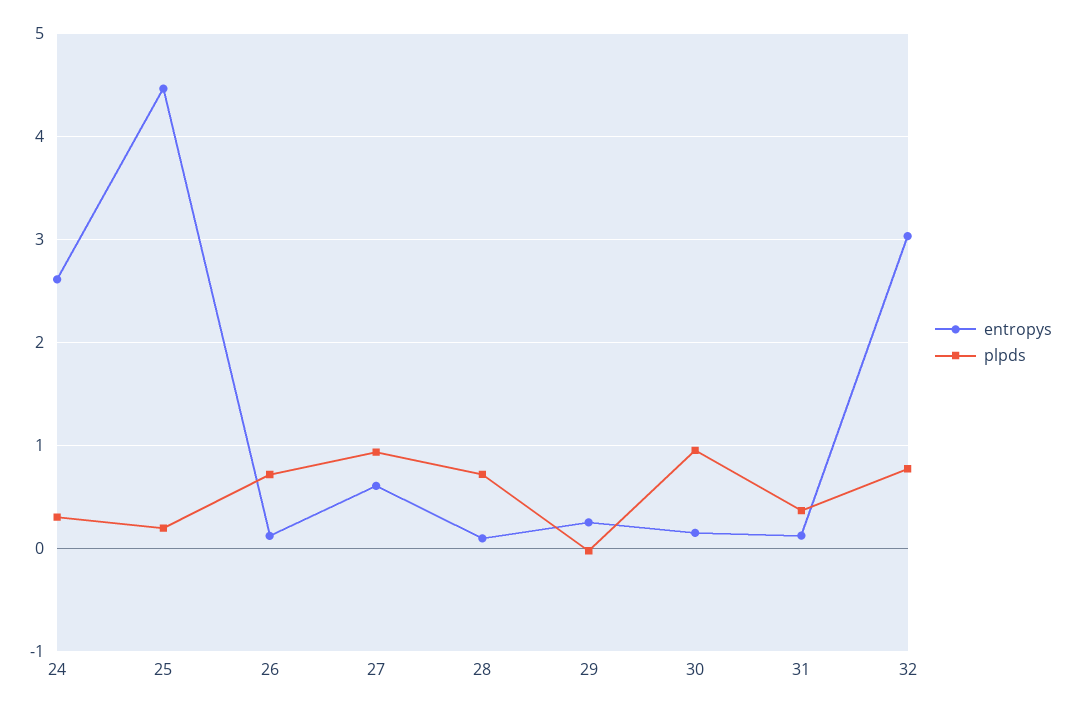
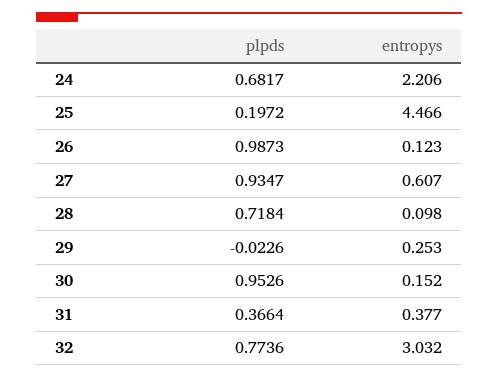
entropys, 24: 2.6 -> 2.206
plpds, 24: 0.3 -> 0.6817
plpds, 26: 0.7 -> 0.9873
entropys, 31: 0.1 -> 0.377

